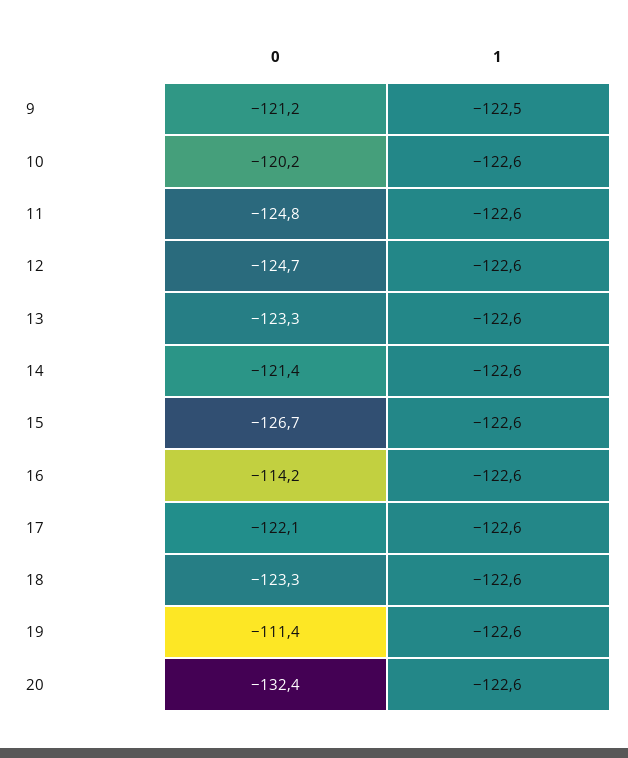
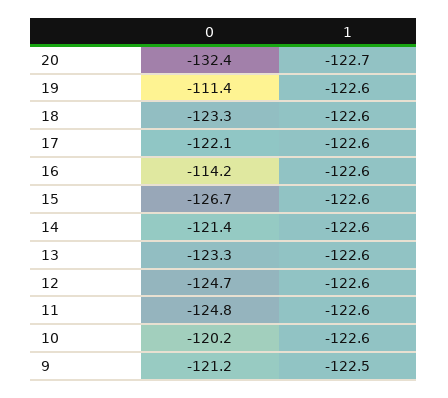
1, 20: -122.6 -> -122.7

